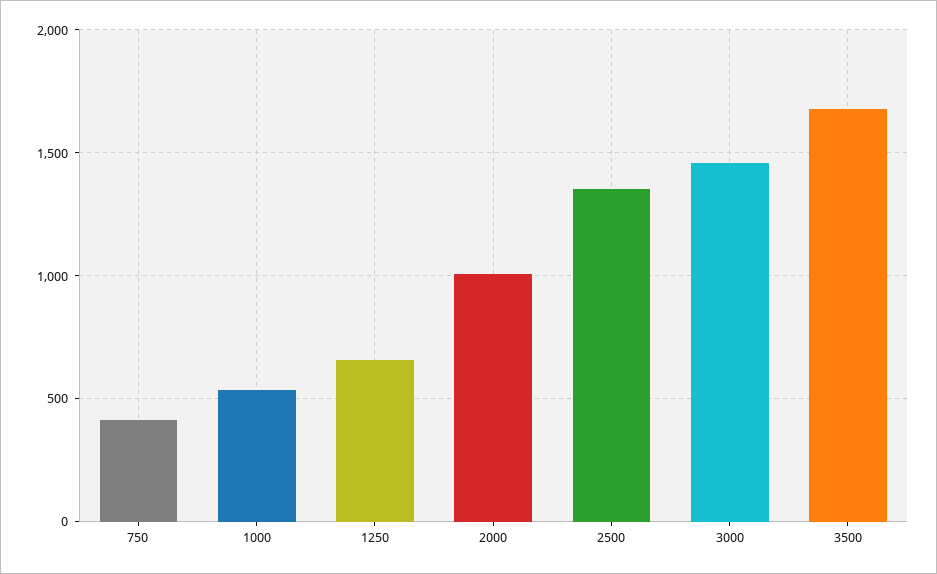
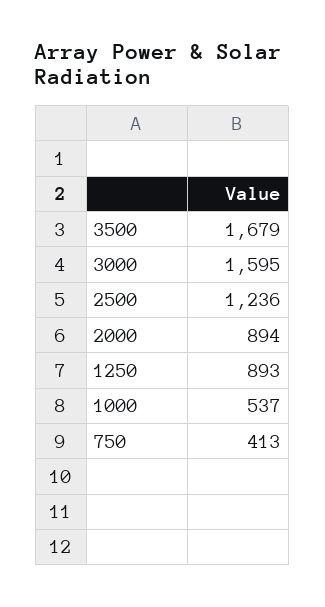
1250: 650 -> 893
2000: 1000 -> 894
2500: 1350 -> 1236
3000: 1450 -> 1595

